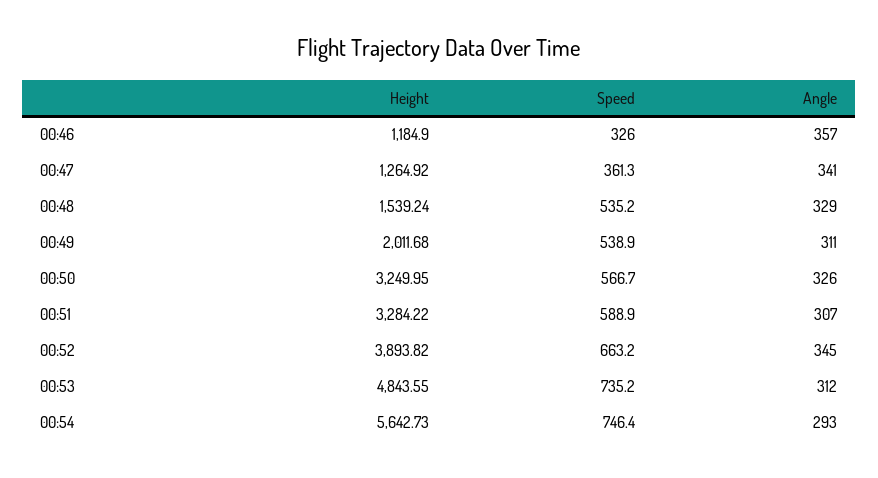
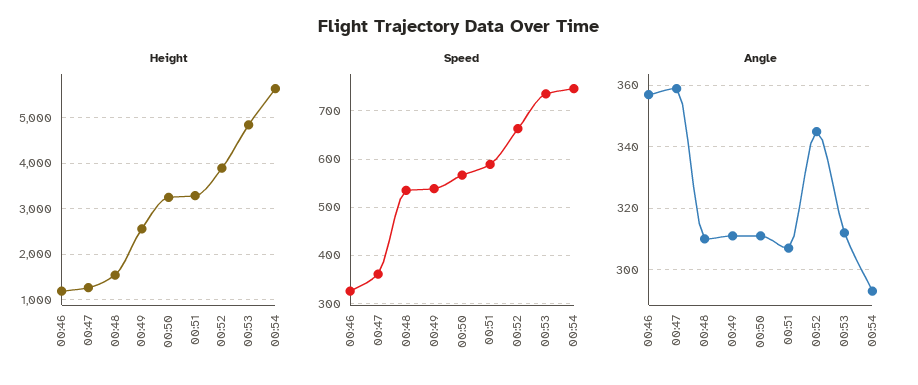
Angle, 00:47: 341 -> 360
Angle, 00:48: 329 -> 310
Height, 00:49: 2011.68 -> 2600
Angle, 00:50: 326 -> 310

